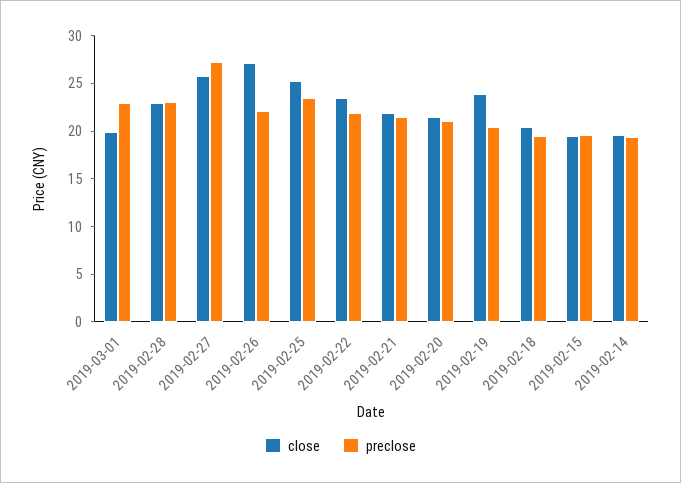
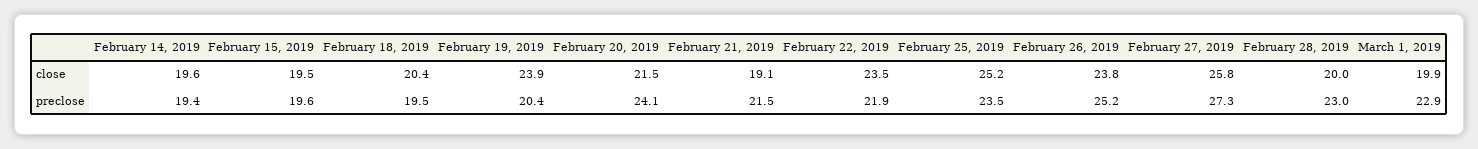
close, 2019-02-28: 23 -> 20
close, 2019-02-26: 27 -> 23.8
preclose, 2019-02-26: 22 -> 25.2
close, 2019-02-21: 22 -> 19.1
preclose, 2019-02-20: 21 -> 24.1

